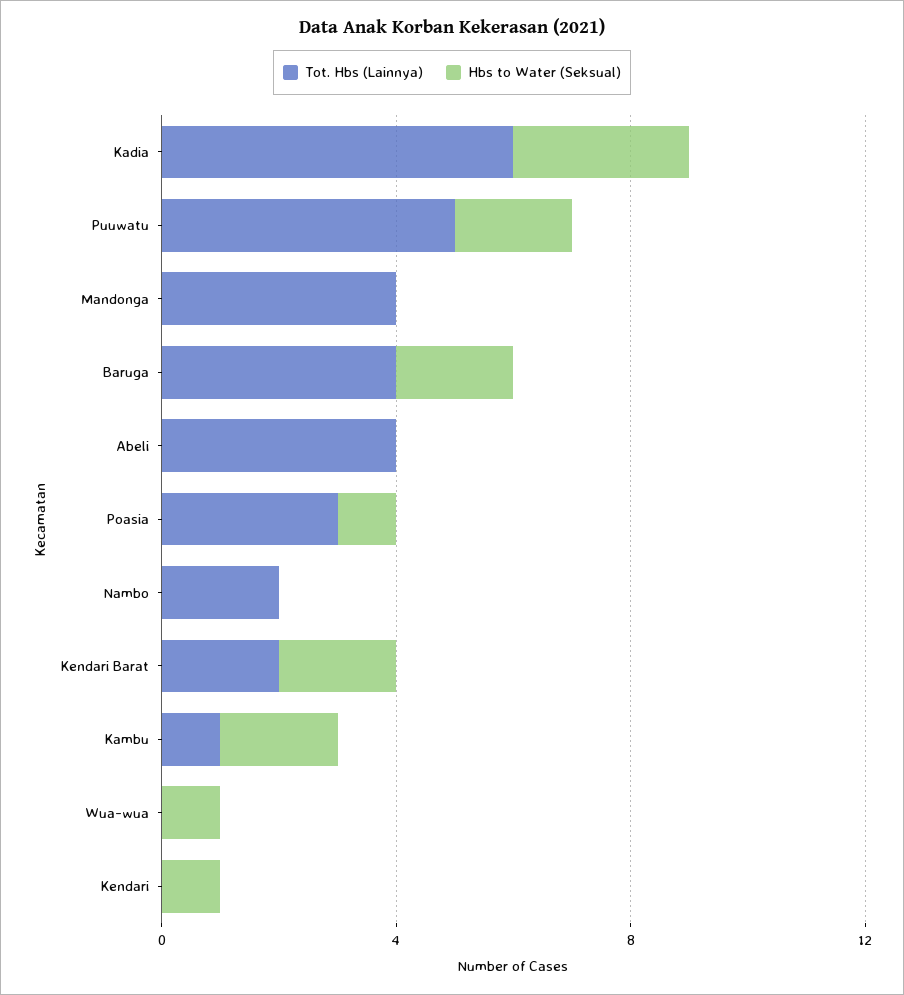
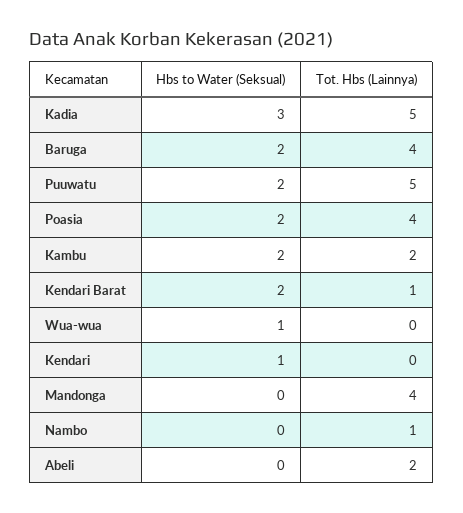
Tot. Hbs (Lainnya), Kadia: 6 -> 5
Tot. Hbs (Lainnya), Abeli: 4 -> 2
Tot. Hbs (Lainnya), Poasia: 3 -> 4
Hbs to Water (Seksual), Poasia: 1 -> 2
Tot. Hbs (Lainnya), Nambo: 2 -> 1
Tot. Hbs (Lainnya), Kendari Barat: 2 -> 1
Tot. Hbs (Lainnya), Kambu: 1 -> 2

